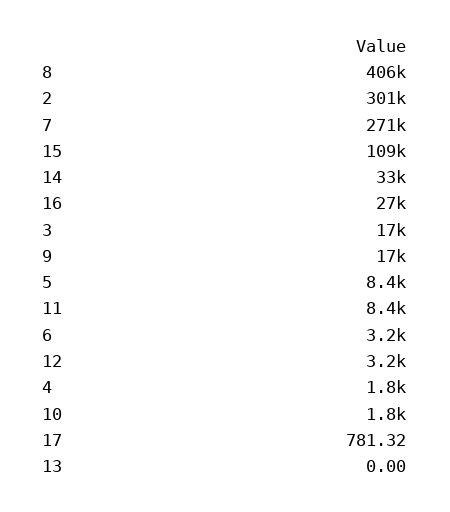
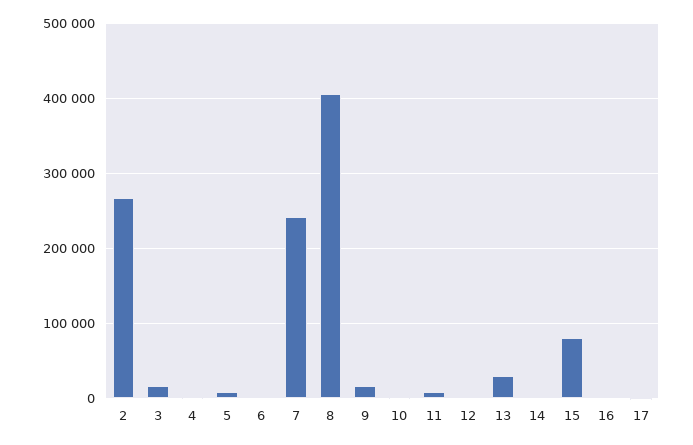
2: 301000 -> 270000
7: 271000 -> 240000
15: 109000 -> 80000
14: 33000 -> 0
16: 27000 -> 0
13: 0 -> 30000

